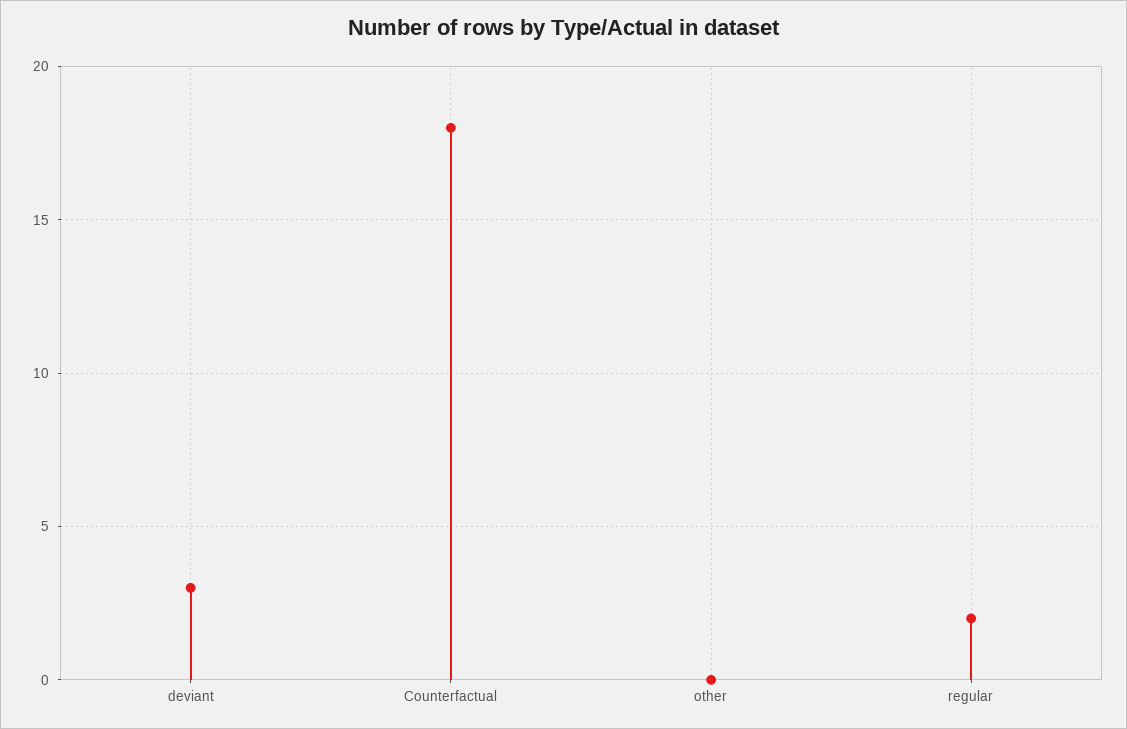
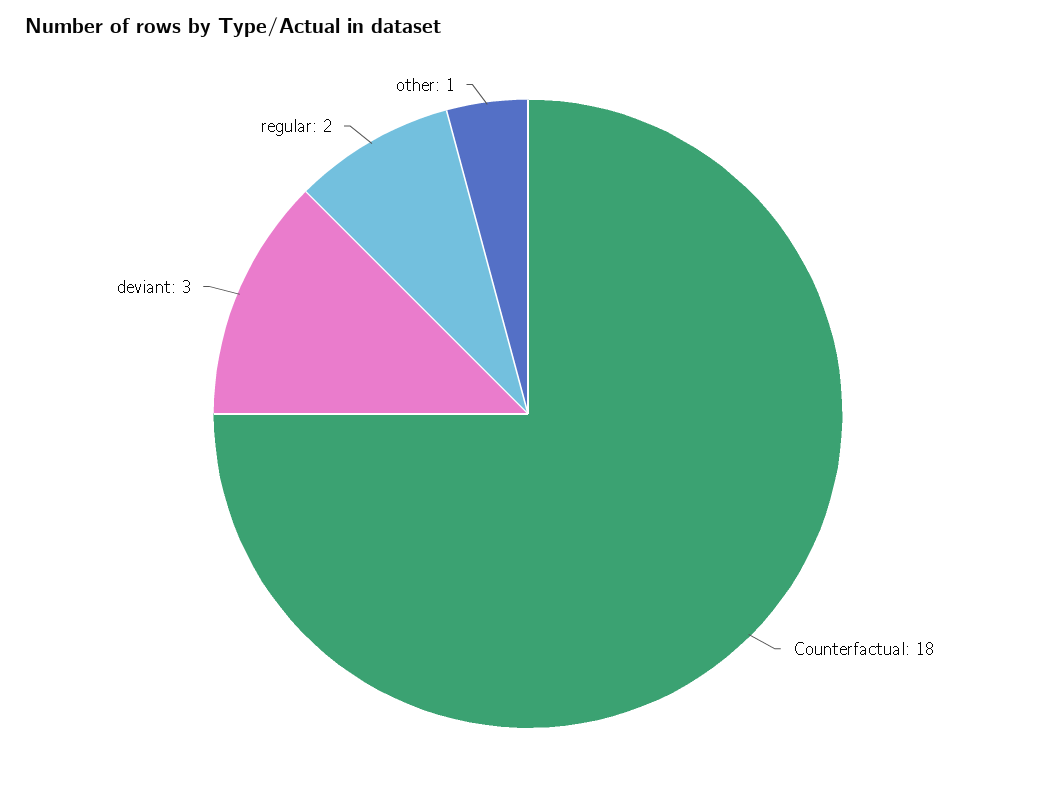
other: 0 -> 1

